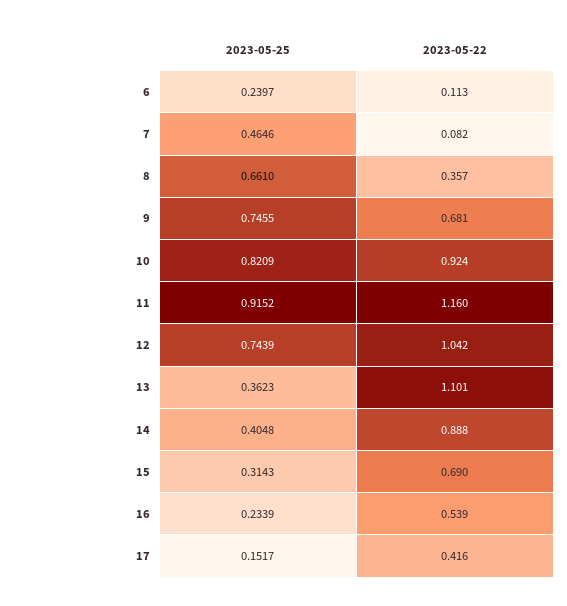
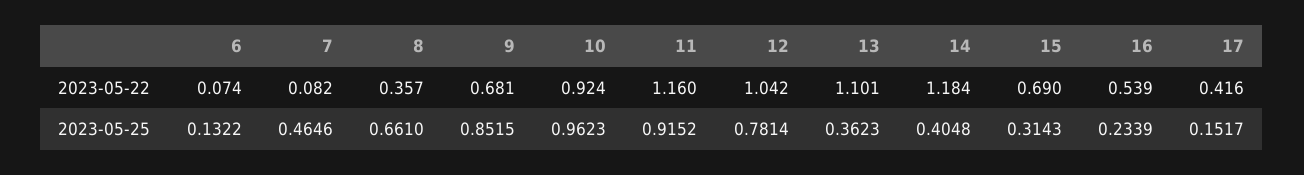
2023-05-25, 6: 0.2397 -> 0.1322
2023-05-22, 6: 0.113 -> 0.074
2023-05-25, 9: 0.7455 -> 0.8515
2023-05-25, 10: 0.8209 -> 0.9623
2023-05-25, 12: 0.7439 -> 0.7814
2023-05-22, 14: 0.888 -> 1.184

